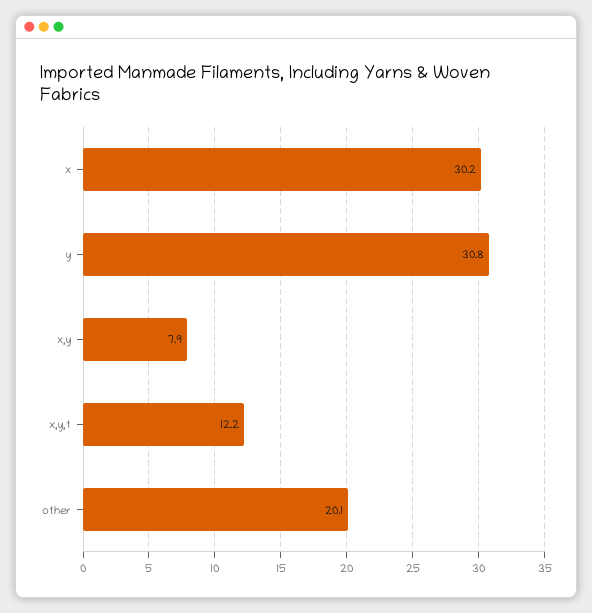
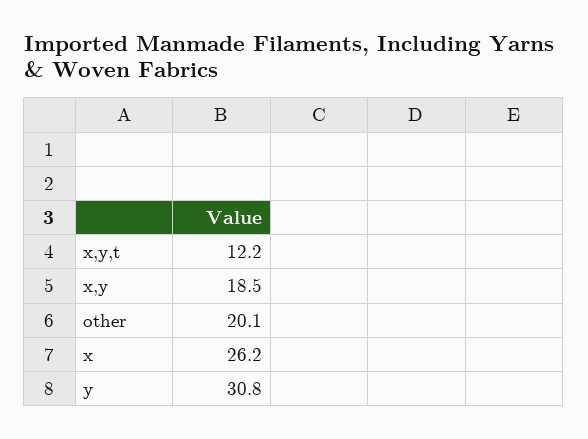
x: 30.2 -> 26.2
x,y: 7.9 -> 18.5

